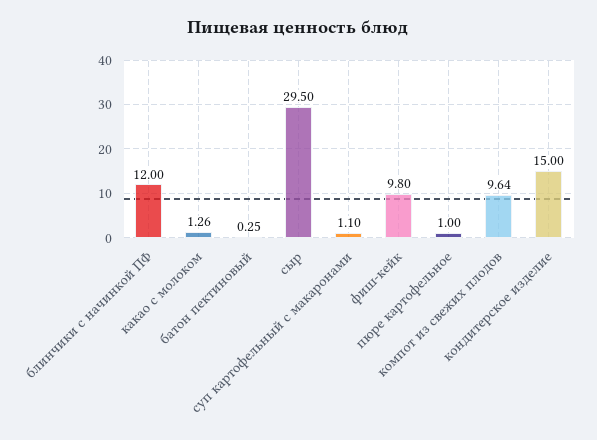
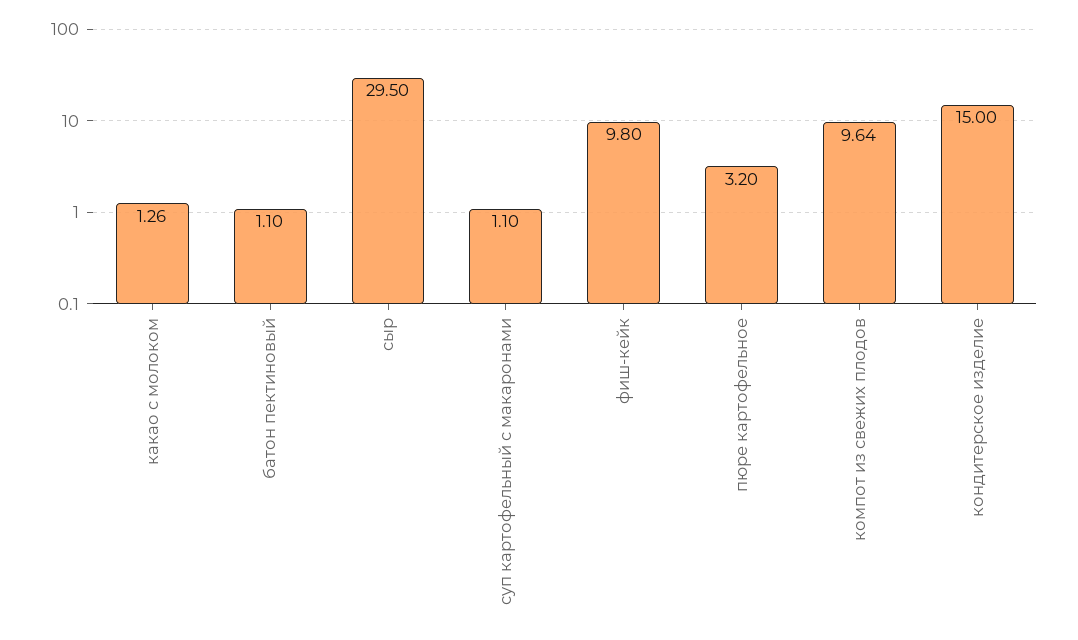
блинчики с начинкой ПФ: 12 -> none
батон пектиновый: 0.25 -> 1.1
пюре картофельное: 1 -> 3.2

